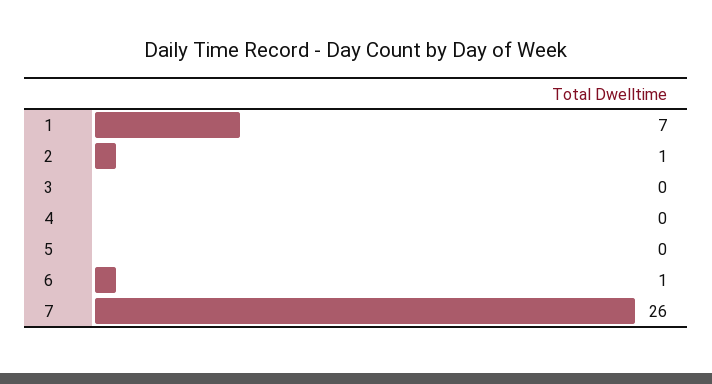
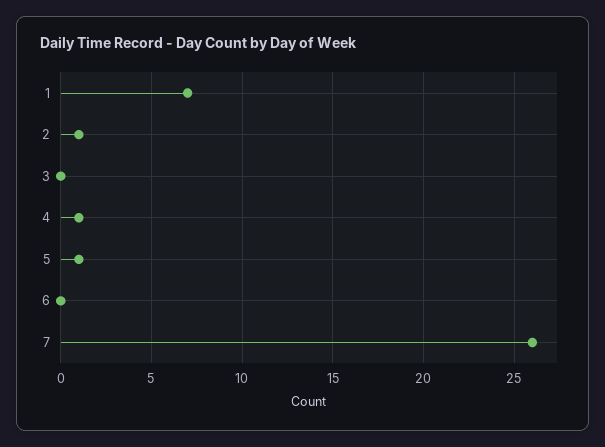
4: 0 -> 1
5: 0 -> 1
6: 1 -> 0

